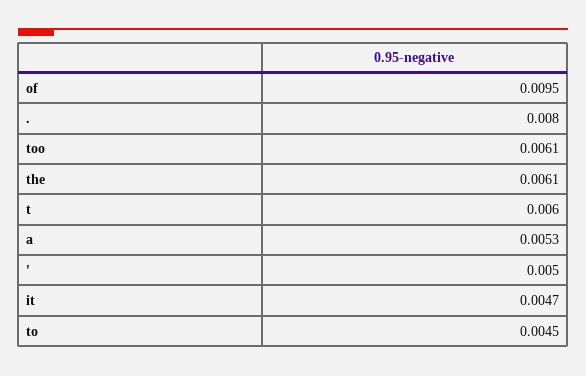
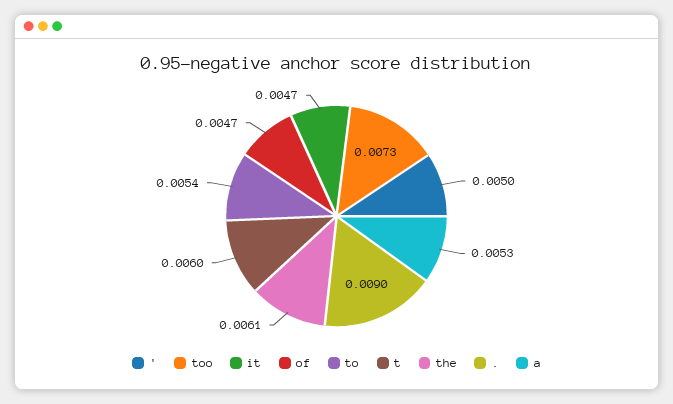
of: 0.0095 -> 0.0047
.: 0.008 -> 0.009
too: 0.0061 -> 0.0073
to: 0.0045 -> 0.0054

